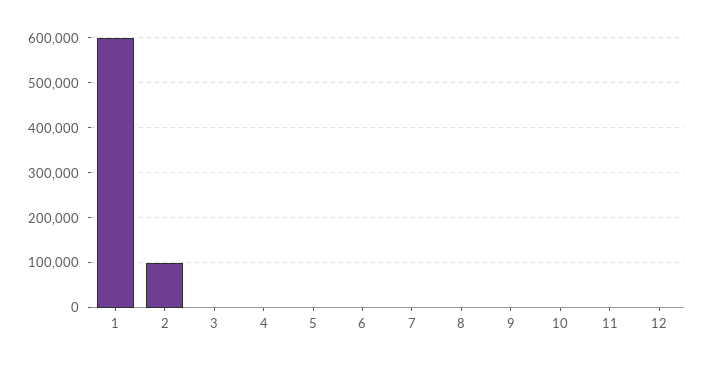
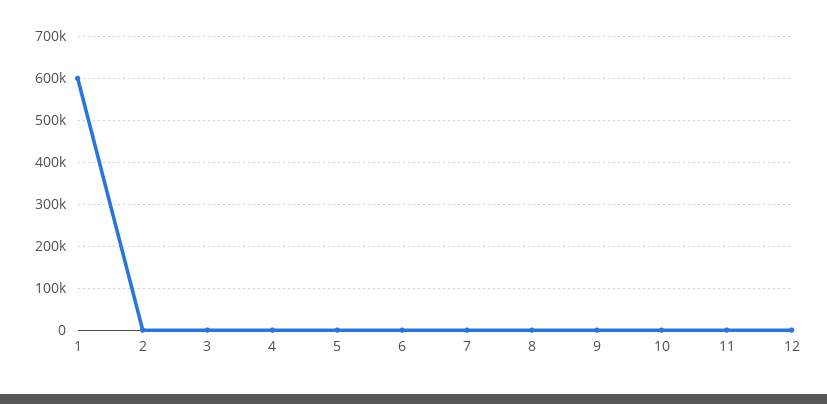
2: 100000 -> 0

